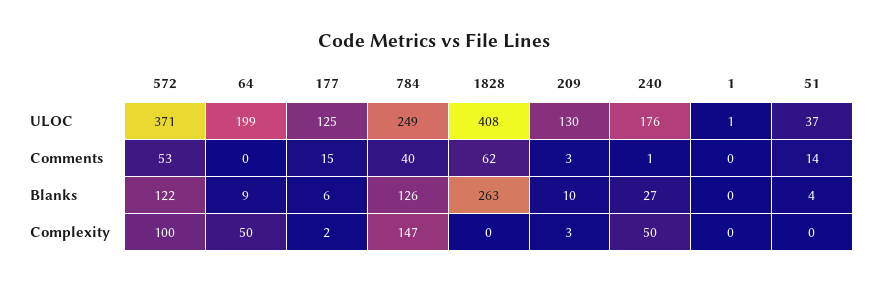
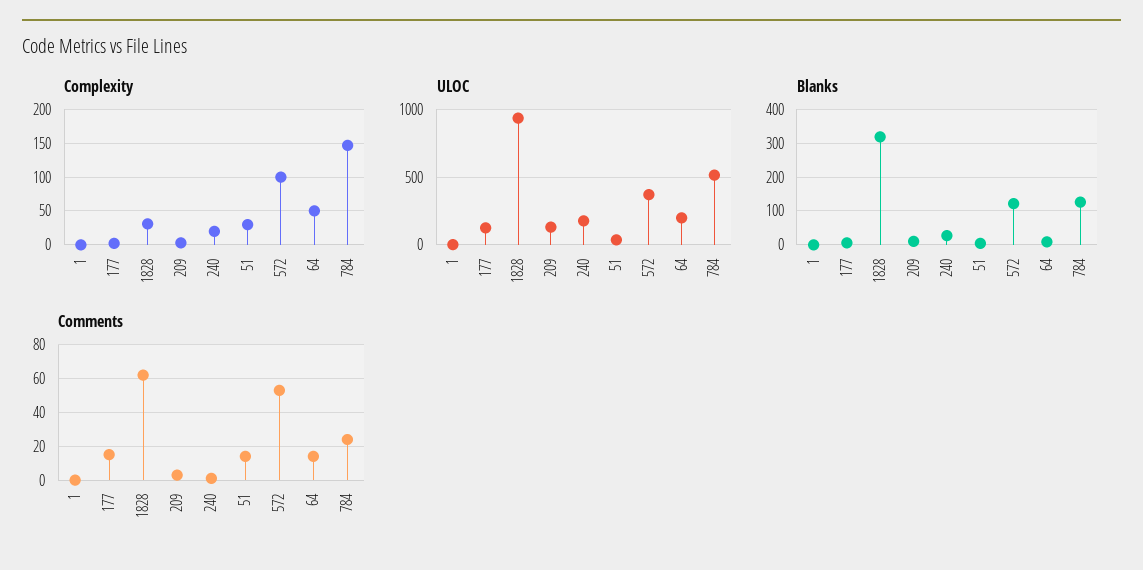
ULOC, 784: 249 -> 500
ULOC, 1828: 408 -> 950
Comments, 64: 0 -> 15
Comments, 784: 40 -> 25
Blanks, 1828: 263 -> 320
Complexity, 1828: 0 -> 30
Complexity, 240: 50 -> 20
Complexity, 51: 0 -> 30

